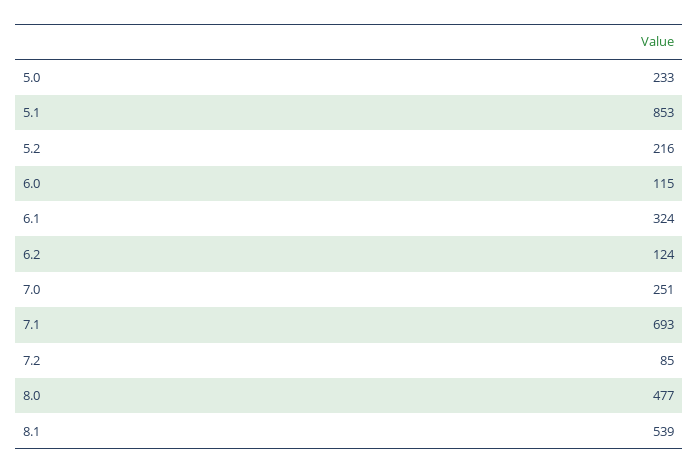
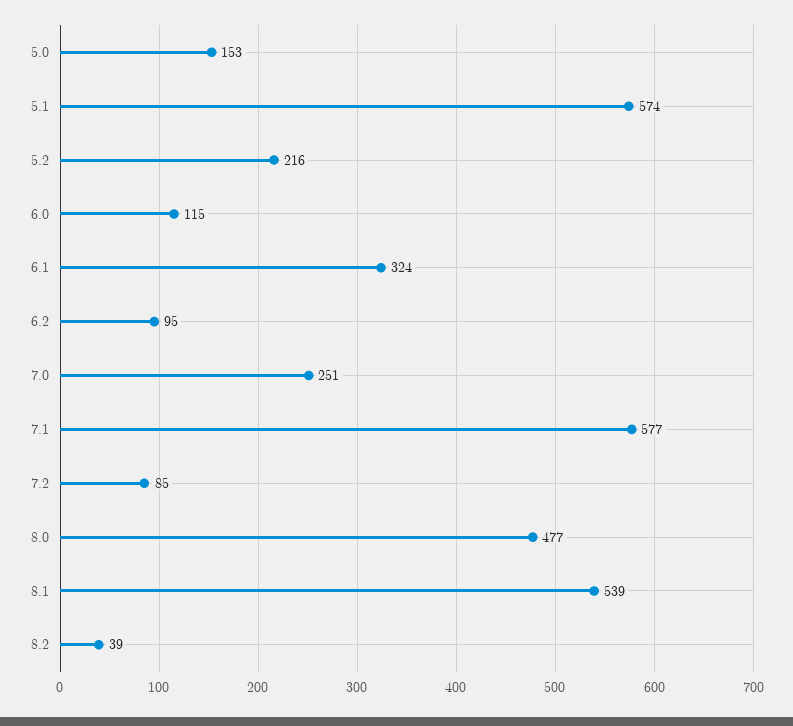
5.0: 233 -> 153
5.1: 853 -> 574
6.2: 124 -> 95
7.1: 693 -> 577
8.2: none -> 39

